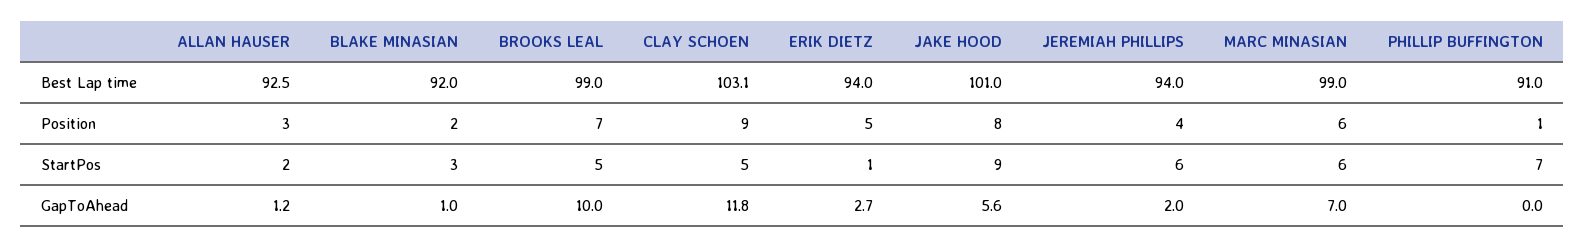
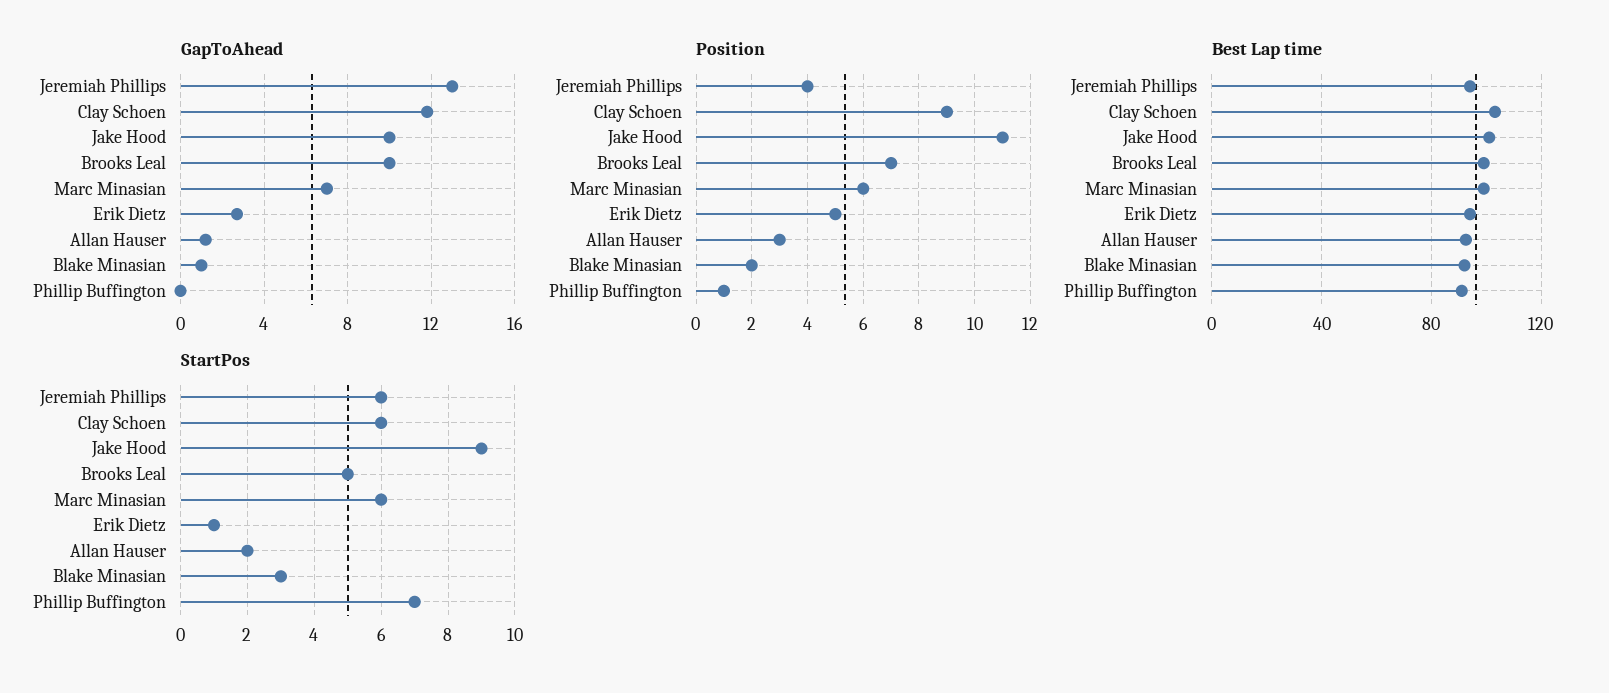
Position, JAKE HOOD: 8 -> 11
StartPos, CLAY SCHOEN: 5 -> 6
GapToAhead, JAKE HOOD: 5.6 -> 10
GapToAhead, JEREMIAH PHILLIPS: 2 -> 13

